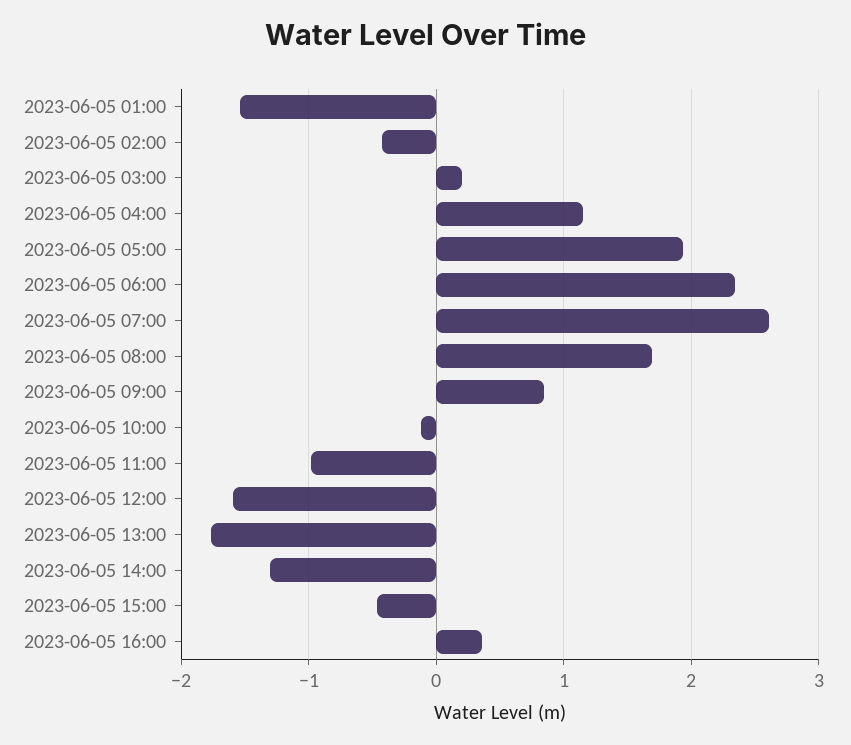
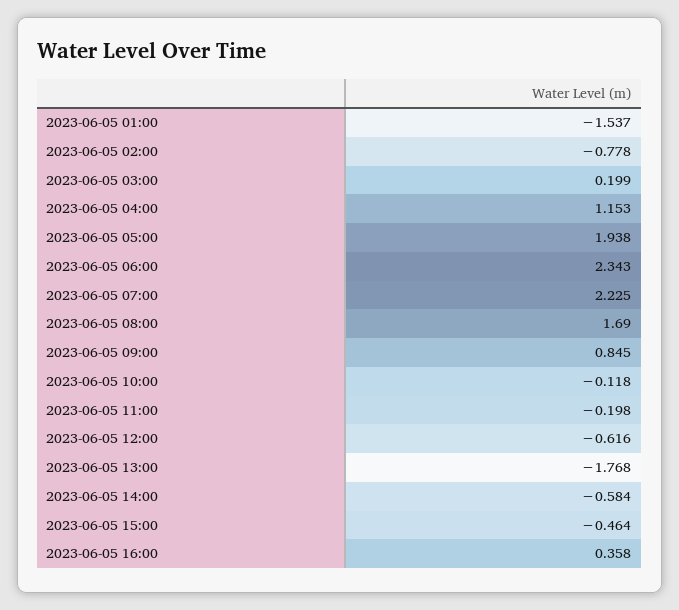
2023-06-05 02:00: -0.4 -> -0.778
2023-06-05 07:00: 2.6 -> 2.225
2023-06-05 11:00: -1 -> -0.198
2023-06-05 12:00: -1.6 -> -0.616
2023-06-05 14:00: -1.3 -> -0.584

